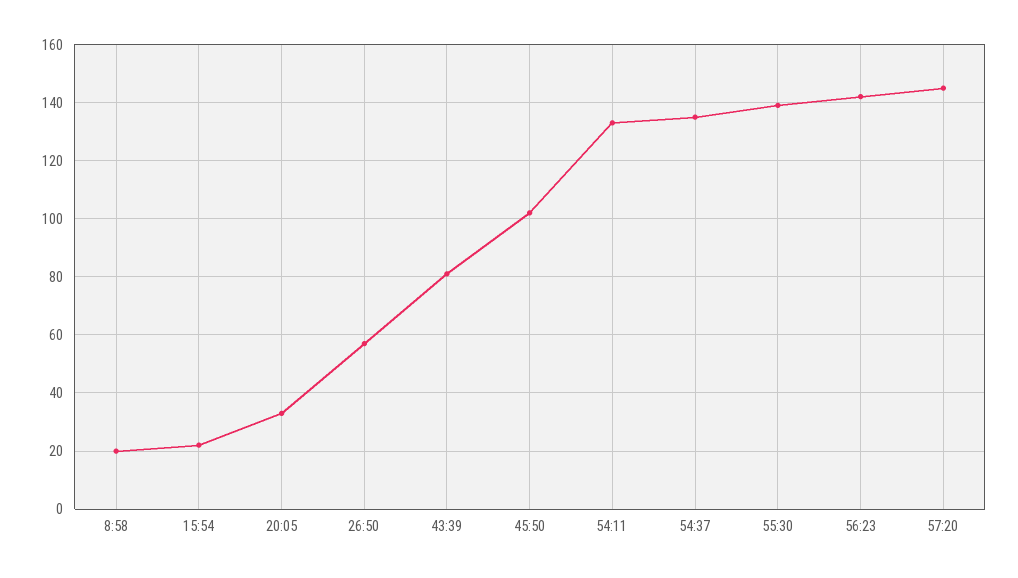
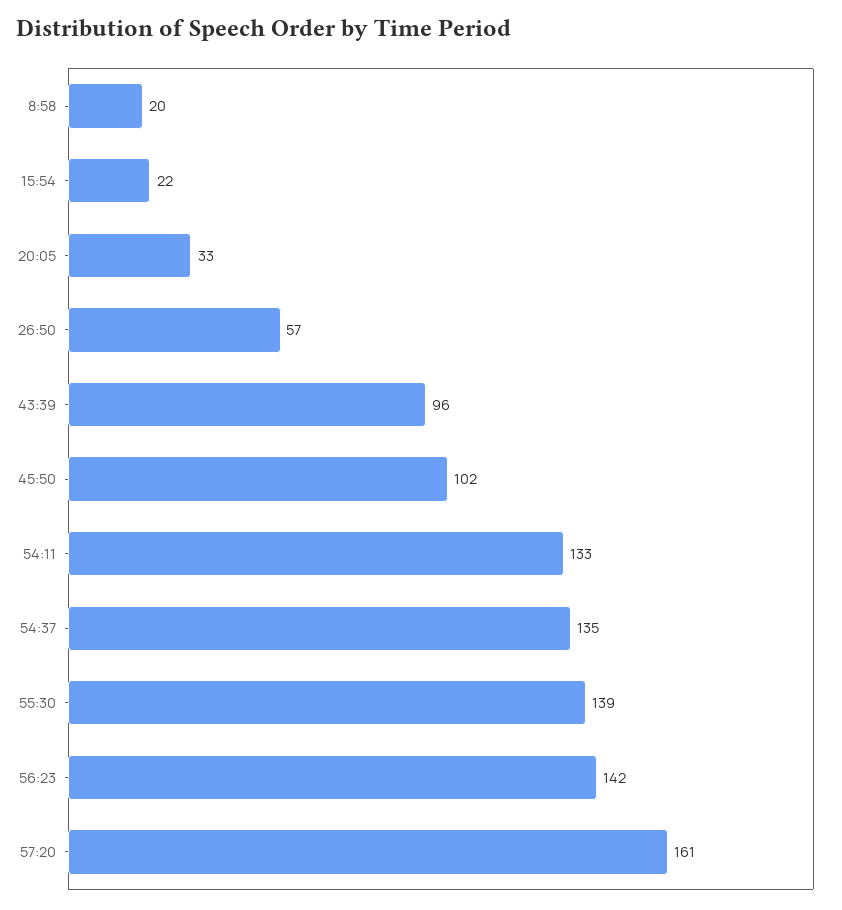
43:39: 80 -> 96
57:20: 145 -> 161

